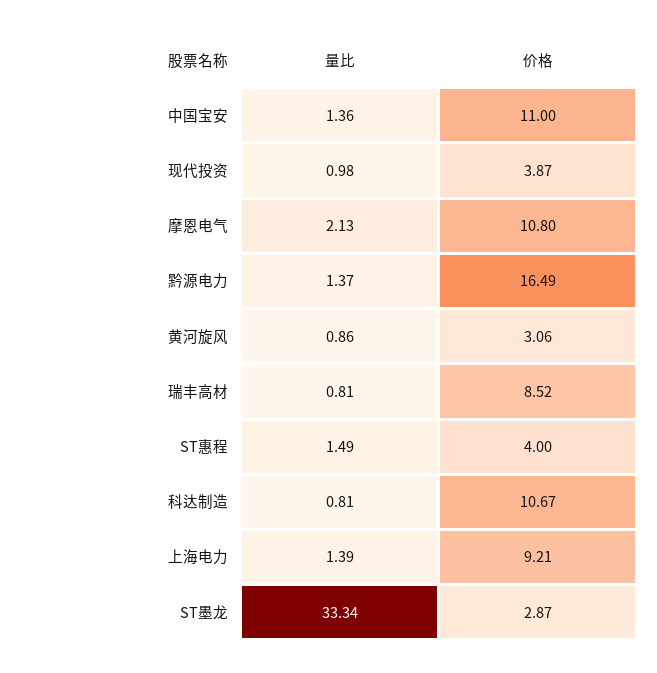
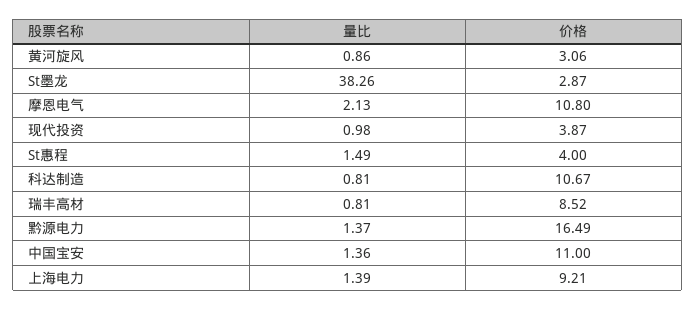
量比, ST墨龙: 33.34 -> 38.26

